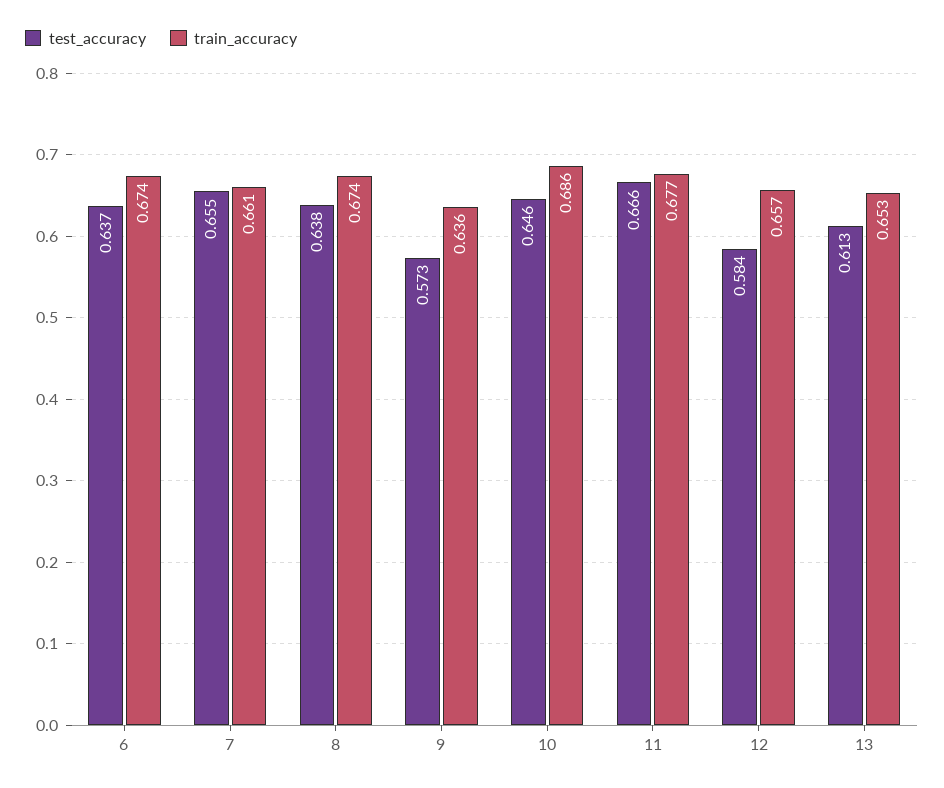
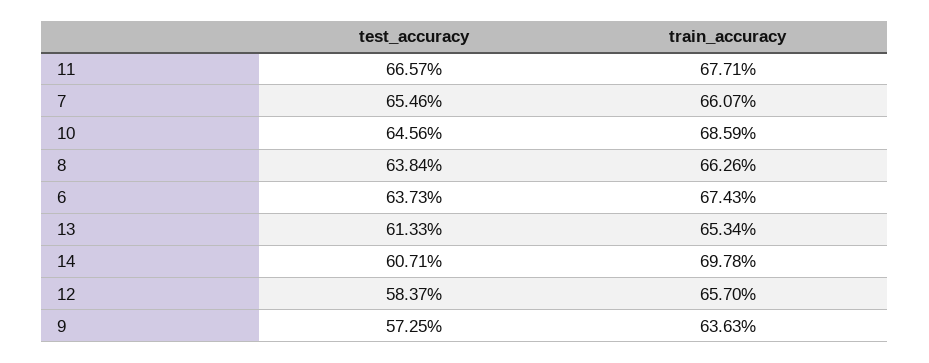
train_accuracy, 8: 0.674 -> 0.6626
test_accuracy, 14: none -> 0.6071
train_accuracy, 14: none -> 0.6978

